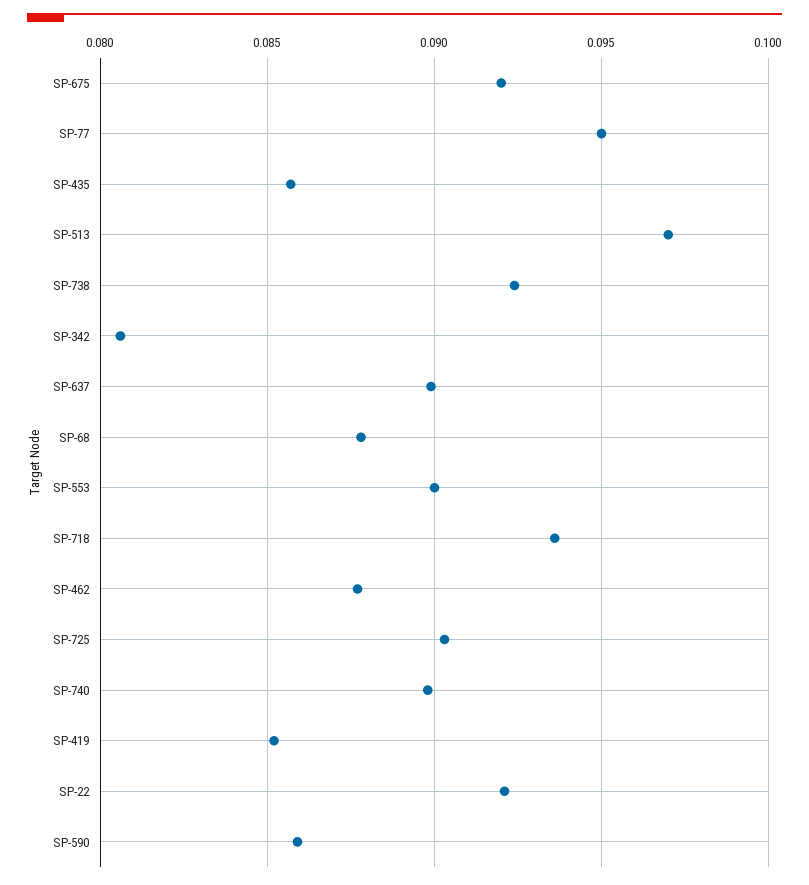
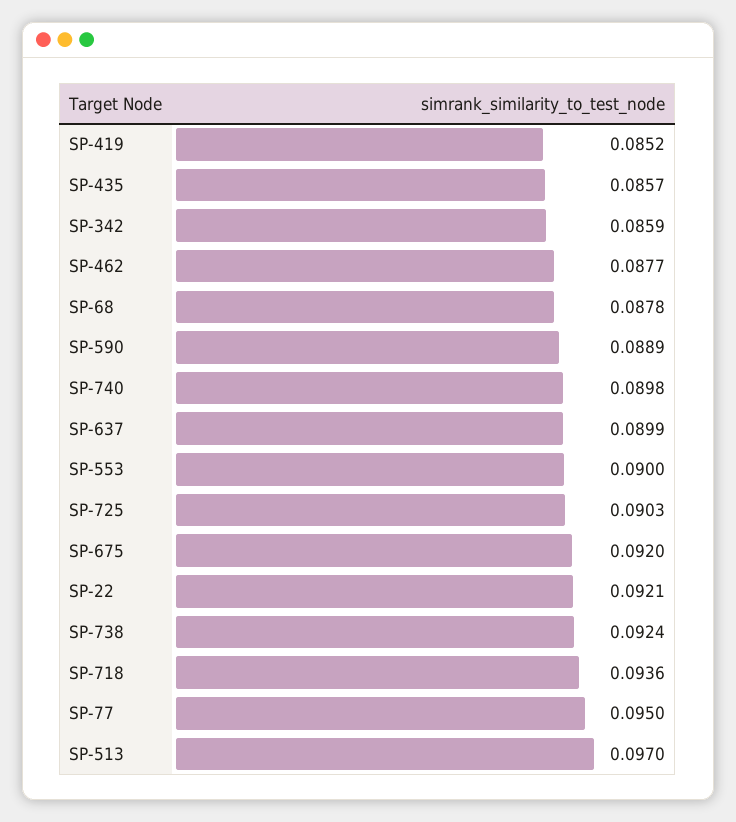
SP-342: 0.0805 -> 0.0859
SP-590: 0.086 -> 0.0889

